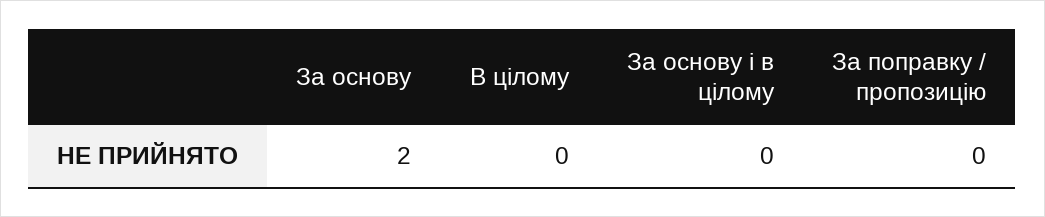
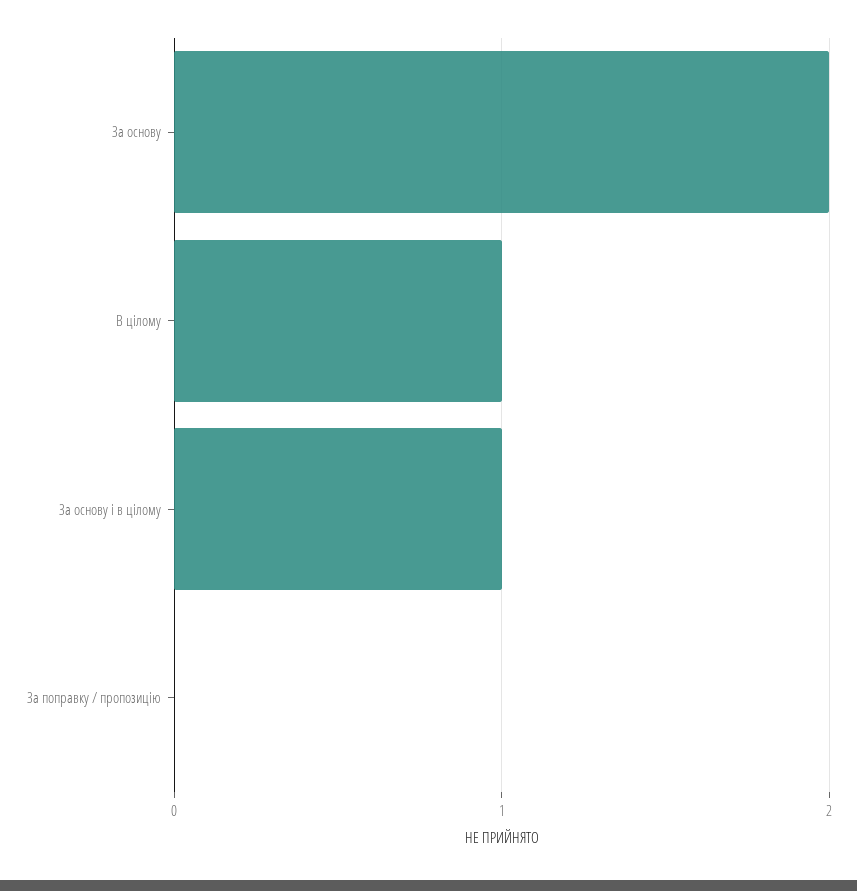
В цілому: 0 -> 1
За основу і в цілому: 0 -> 1

